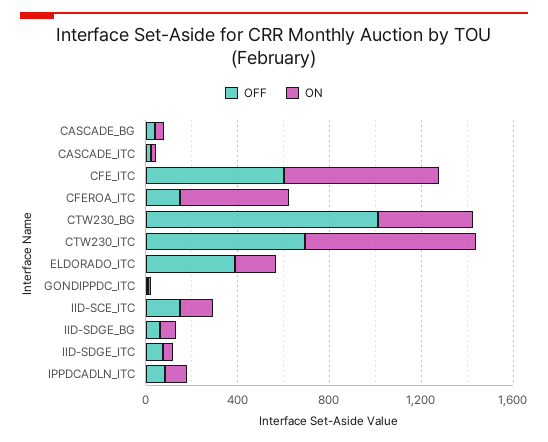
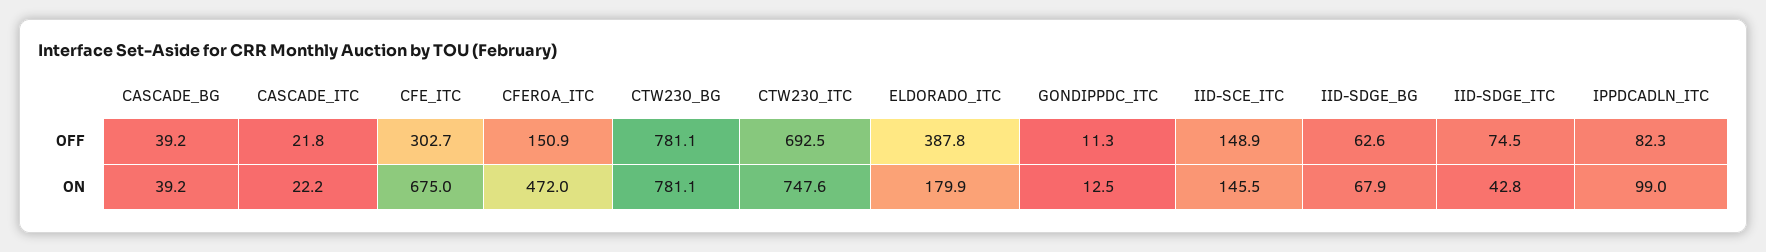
OFF, CFE_ITC: 600 -> 302.7
OFF, CTW230_BG: 1000 -> 781.1
ON, CTW230_BG: 400 -> 781.1

